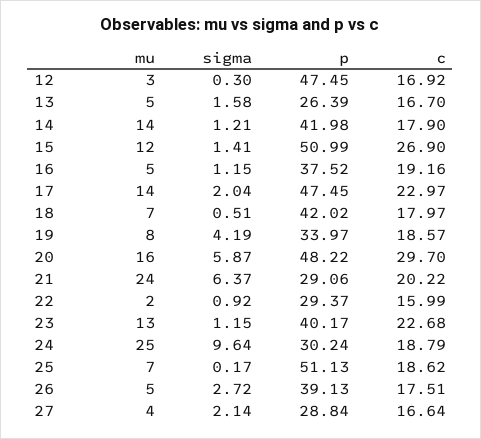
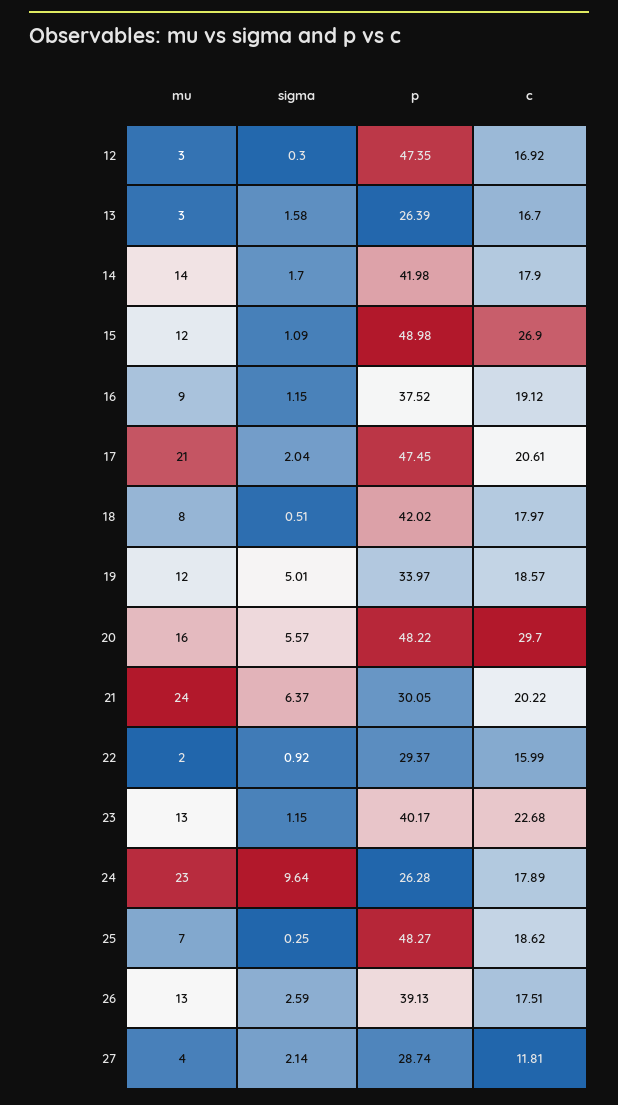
p, 12: 47.45 -> 47.35
mu, 13: 5 -> 3
sigma, 14: 1.21 -> 1.7
sigma, 15: 1.41 -> 1.09
p, 15: 50.99 -> 48.98
mu, 16: 5 -> 9
c, 16: 19.16 -> 19.12
mu, 17: 14 -> 21
c, 17: 22.97 -> 20.61
mu, 18: 7 -> 8
mu, 19: 8 -> 12
sigma, 19: 4.19 -> 5.01
sigma, 20: 5.87 -> 5.57
p, 21: 29.06 -> 30.05
mu, 24: 25 -> 23
p, 24: 30.24 -> 26.28
c, 24: 18.79 -> 17.89
sigma, 25: 0.17 -> 0.25
p, 25: 51.13 -> 48.27
mu, 26: 5 -> 13
sigma, 26: 2.72 -> 2.59
p, 27: 28.84 -> 28.74
c, 27: 16.64 -> 11.81

